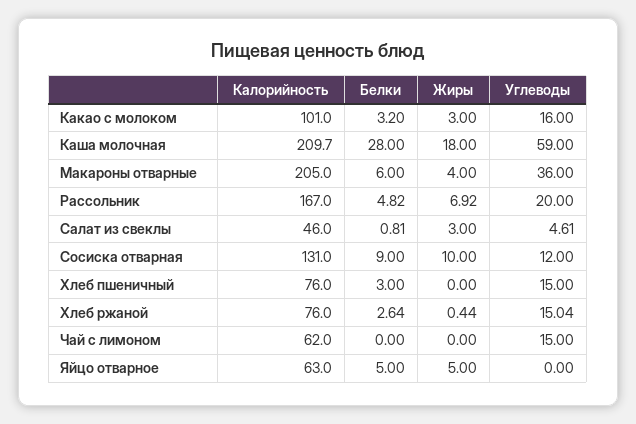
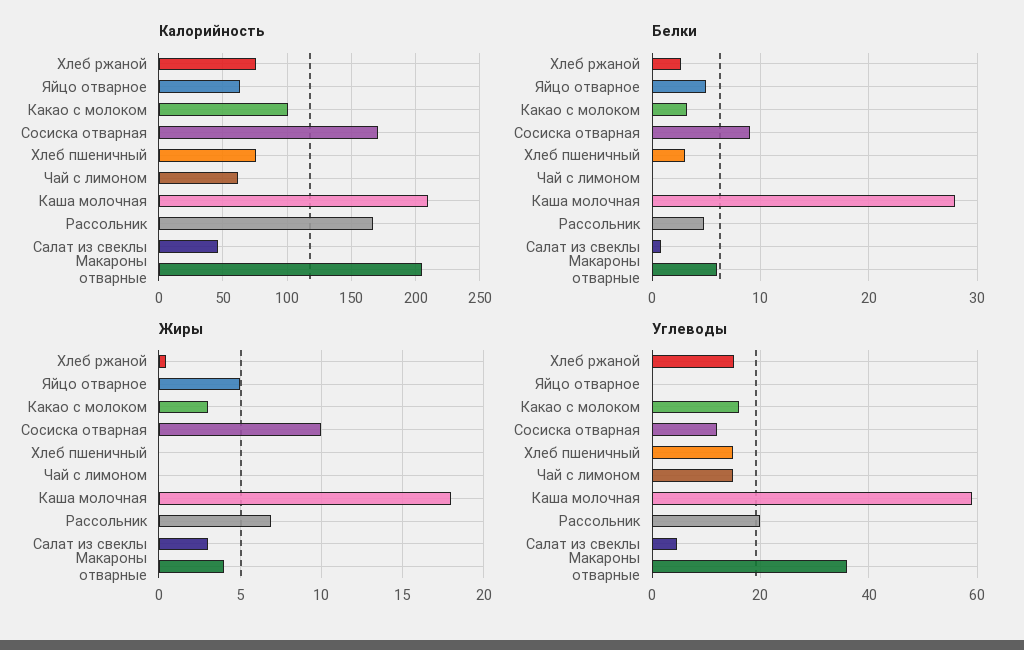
Калорийность, Сосиска отварная: 131 -> 170

